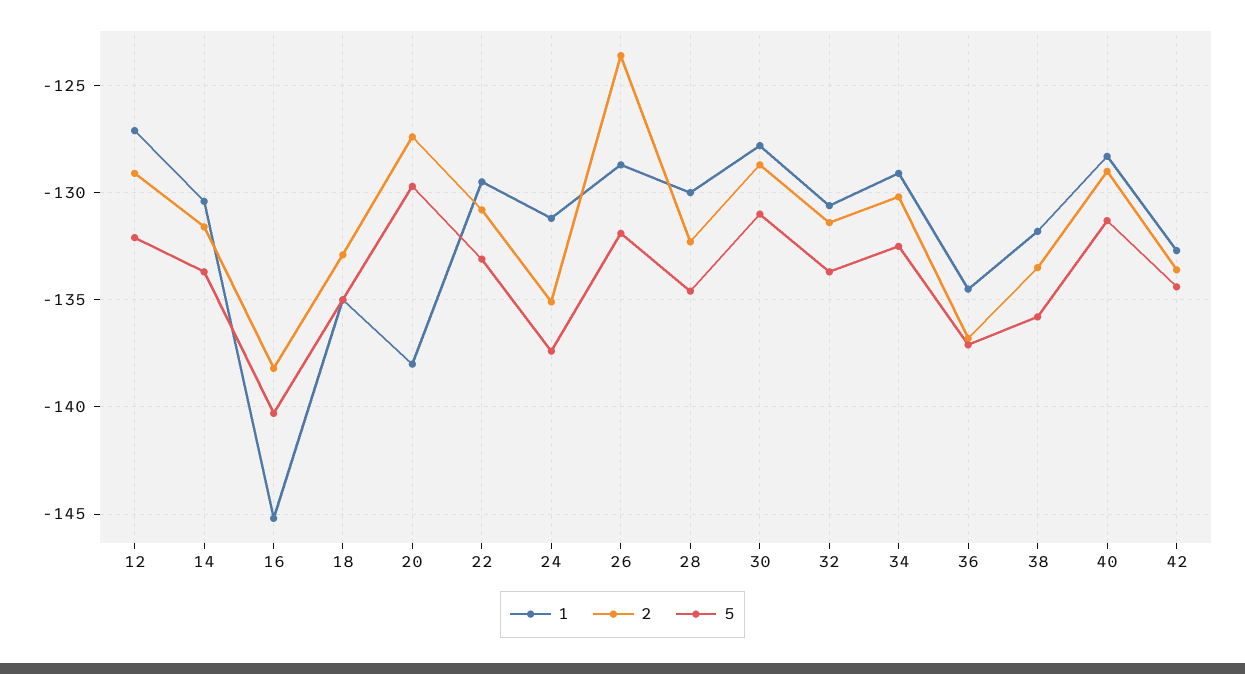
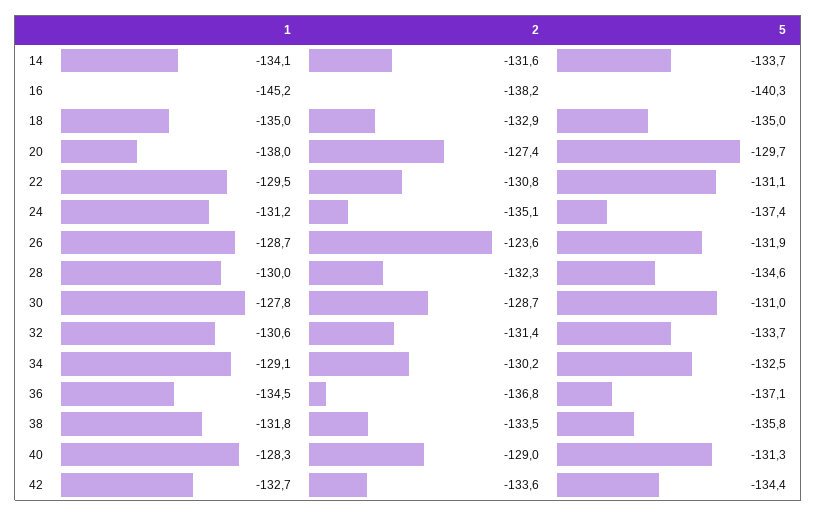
1, 12: -127 -> none
2, 12: -129 -> none
5, 12: -132 -> none
1, 14: -130.5 -> -134.1
5, 22: -133 -> -131.1

